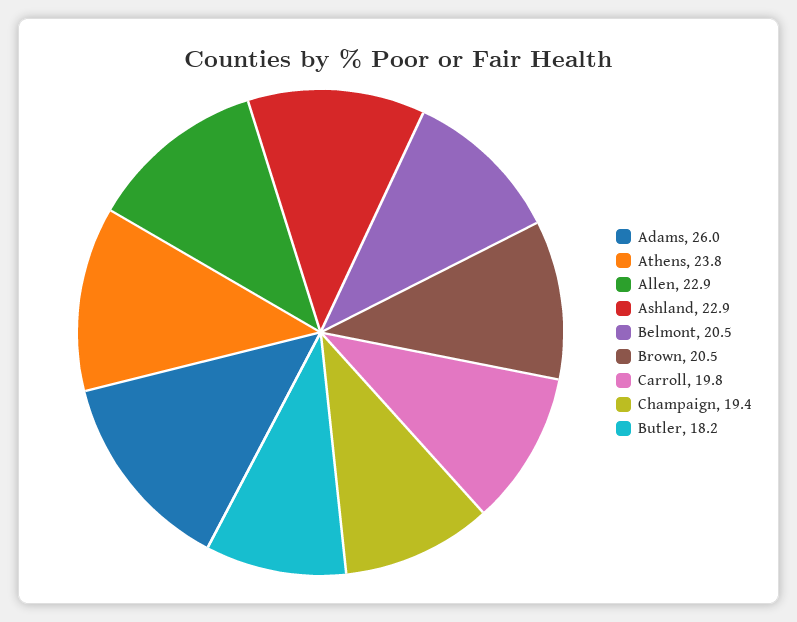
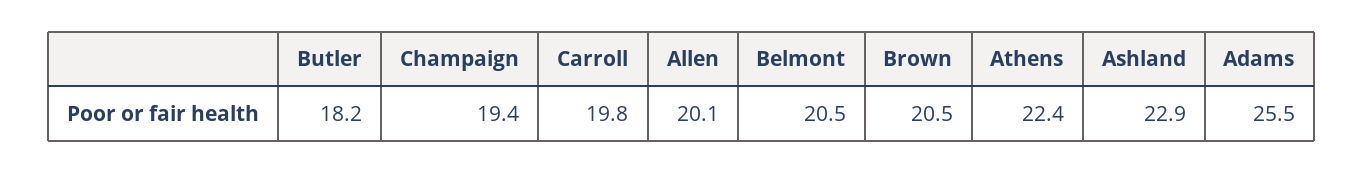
Adams: 26 -> 25.5
Athens: 23.8 -> 22.4
Allen: 22.9 -> 20.1

